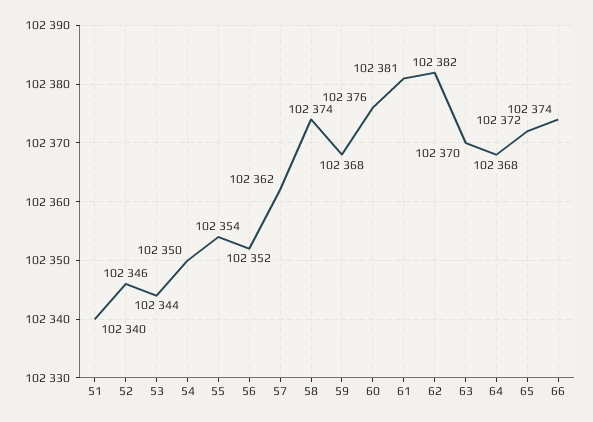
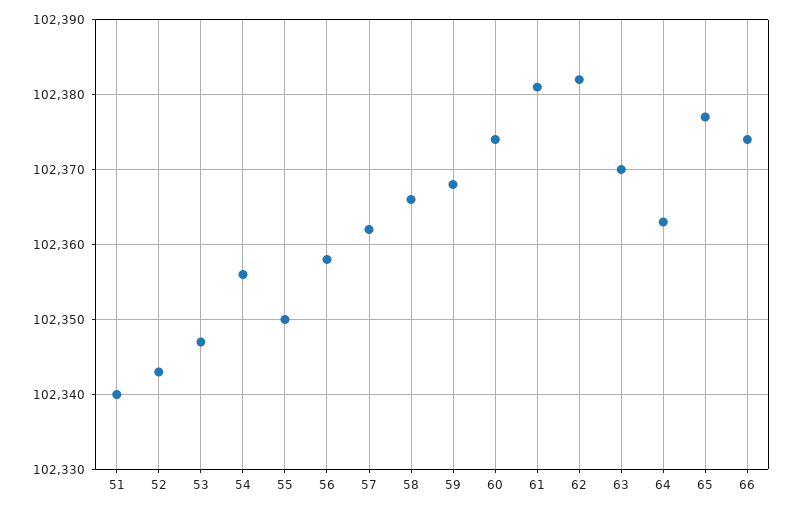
52: 102346 -> 102343
53: 102344 -> 102347
54: 102350 -> 102356
55: 102354 -> 102350
56: 102352 -> 102358
58: 102374 -> 102366
60: 102376 -> 102374
64: 102368 -> 102363
65: 102372 -> 102377

